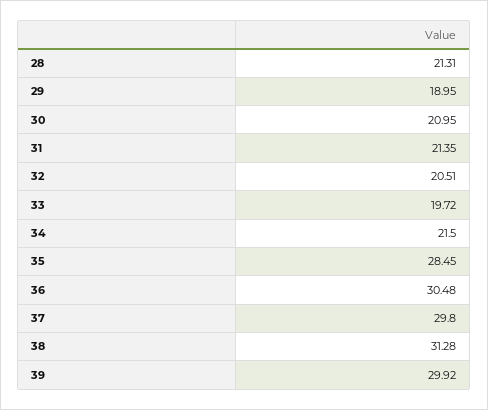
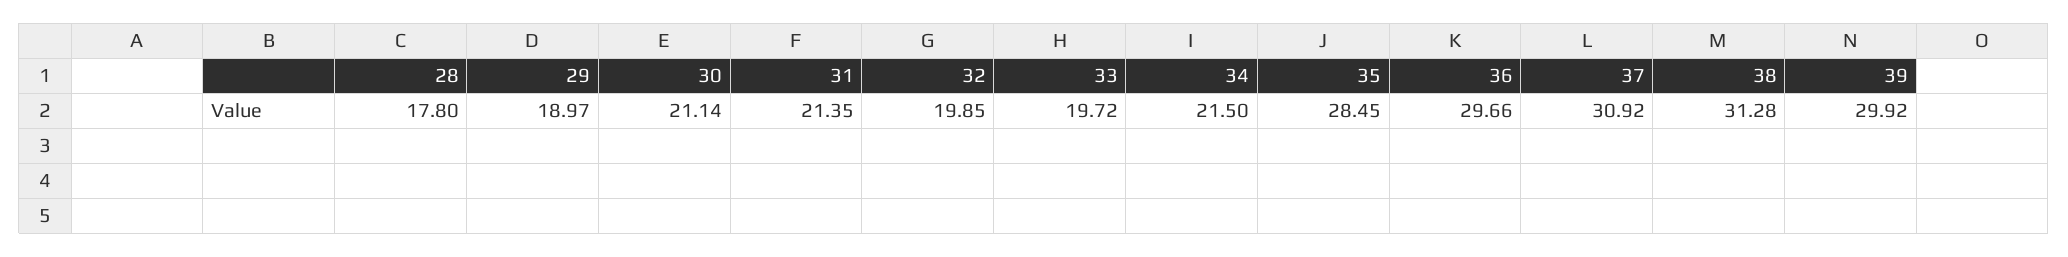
28: 21.31 -> 17.8
29: 18.95 -> 18.97
30: 20.95 -> 21.14
32: 20.51 -> 19.85
36: 30.48 -> 29.66
37: 29.8 -> 30.92

